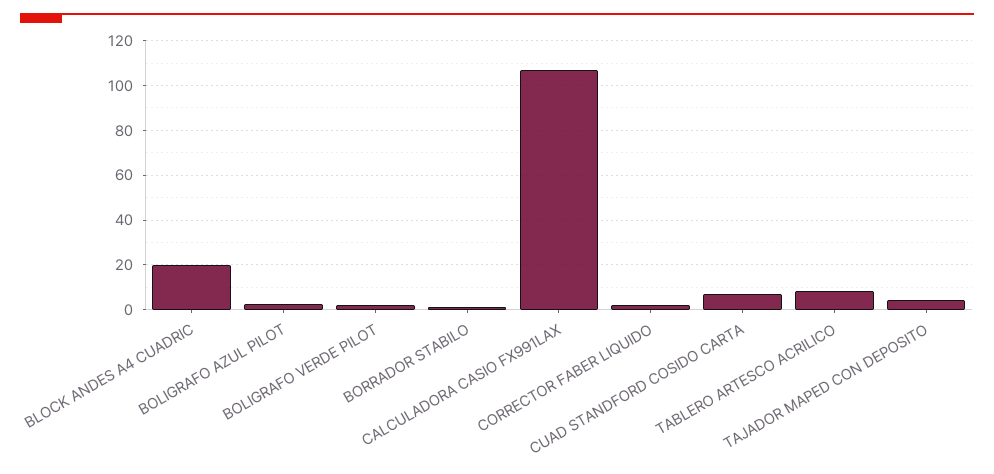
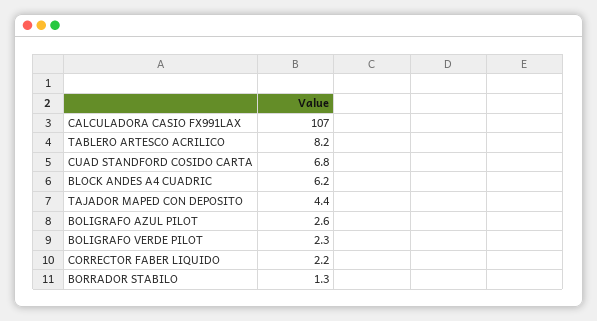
BLOCK ANDES A4 CUADRIC: 20 -> 6.2

